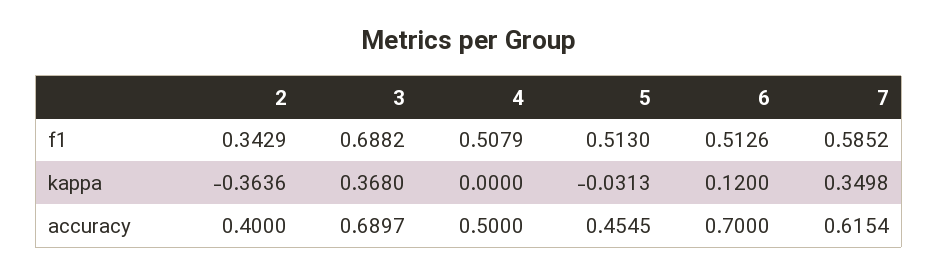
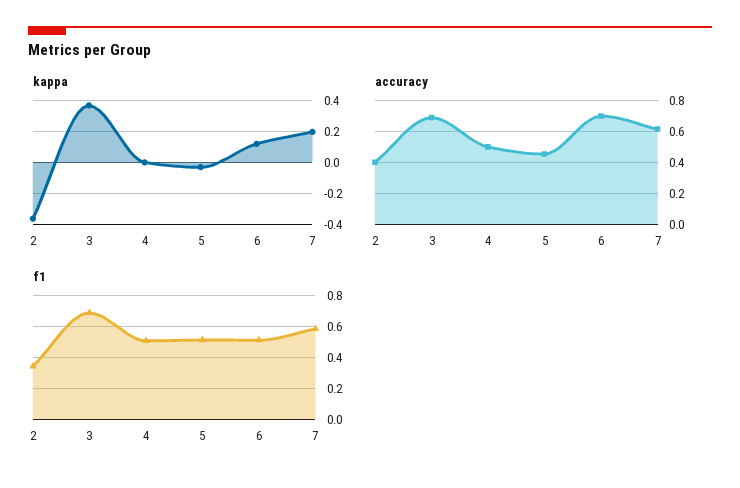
kappa, 7: 0.3498 -> 0.2

